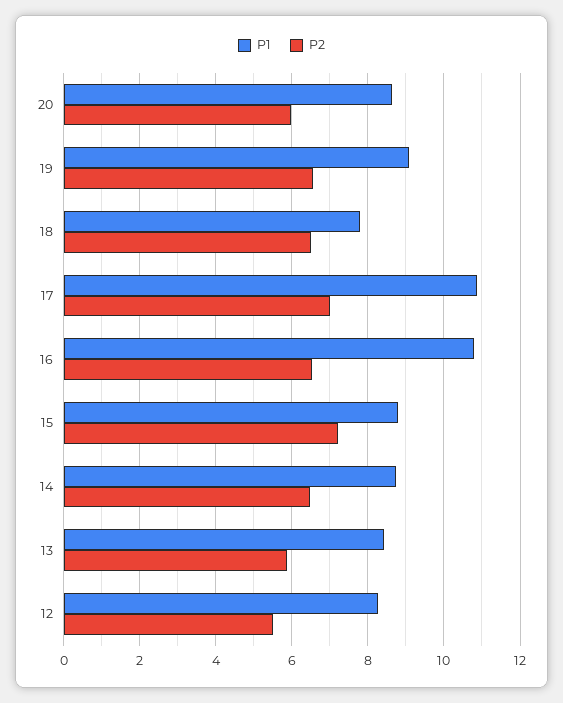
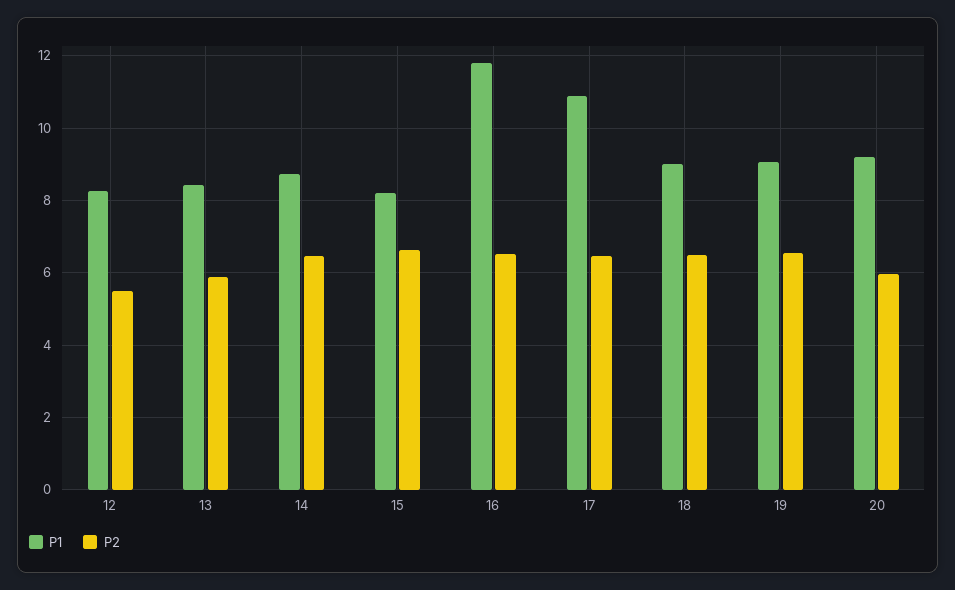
P1, 20: 8.6 -> 9.2
P1, 18: 7.8 -> 9
P2, 17: 7 -> 6.4
P1, 16: 10.8 -> 11.8
P1, 15: 8.8 -> 8.2
P2, 15: 7.2 -> 6.6

